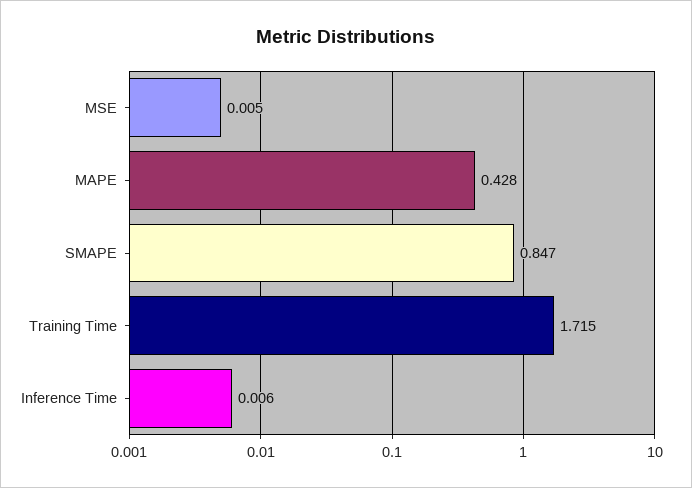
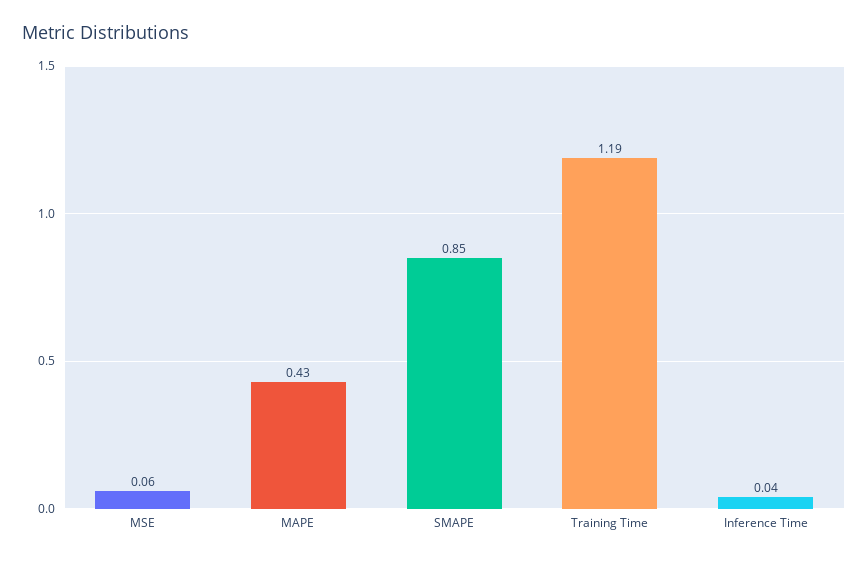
MSE: 0.005 -> 0.06
Training Time: 1.715 -> 1.19
Inference Time: 0.006 -> 0.04

